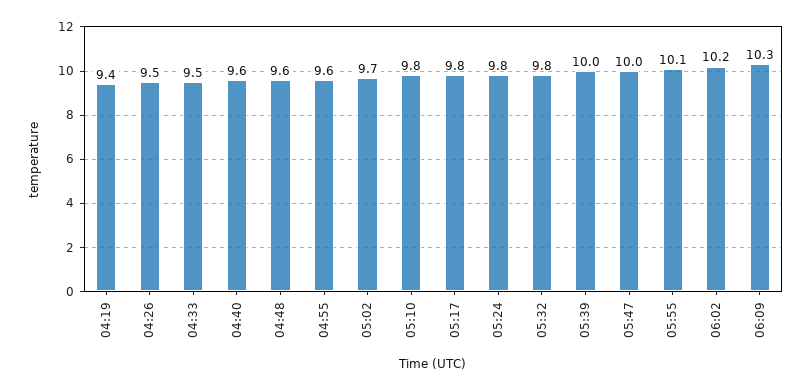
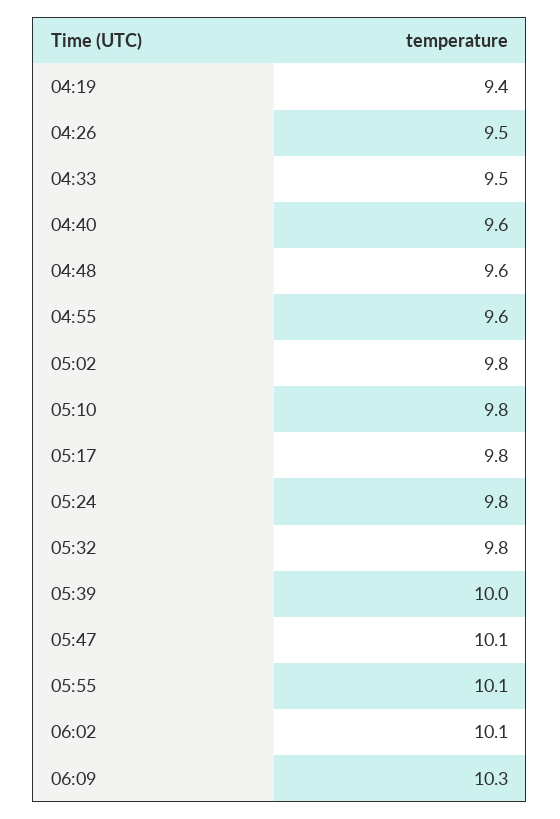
05:02: 9.7 -> 9.8
05:47: 10 -> 10.1
06:02: 10.2 -> 10.1

